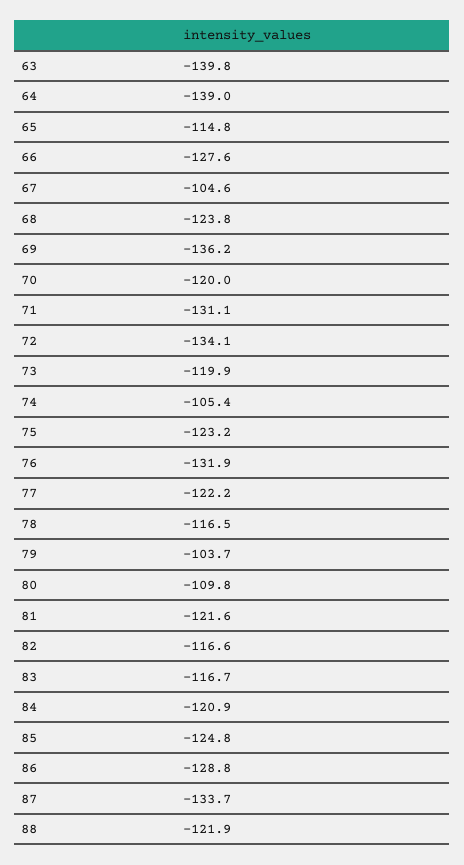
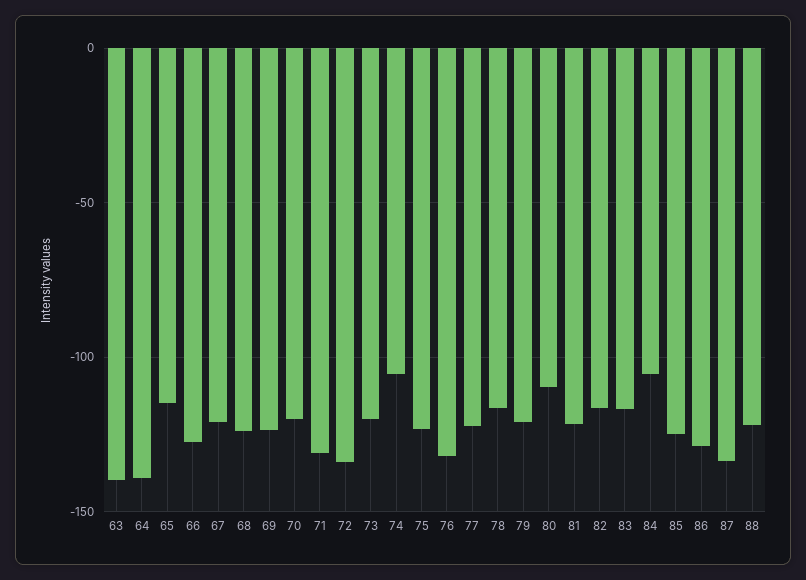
67: -104.6 -> -120
69: -136.2 -> -125
79: -103.7 -> -120
84: -120.9 -> -105

